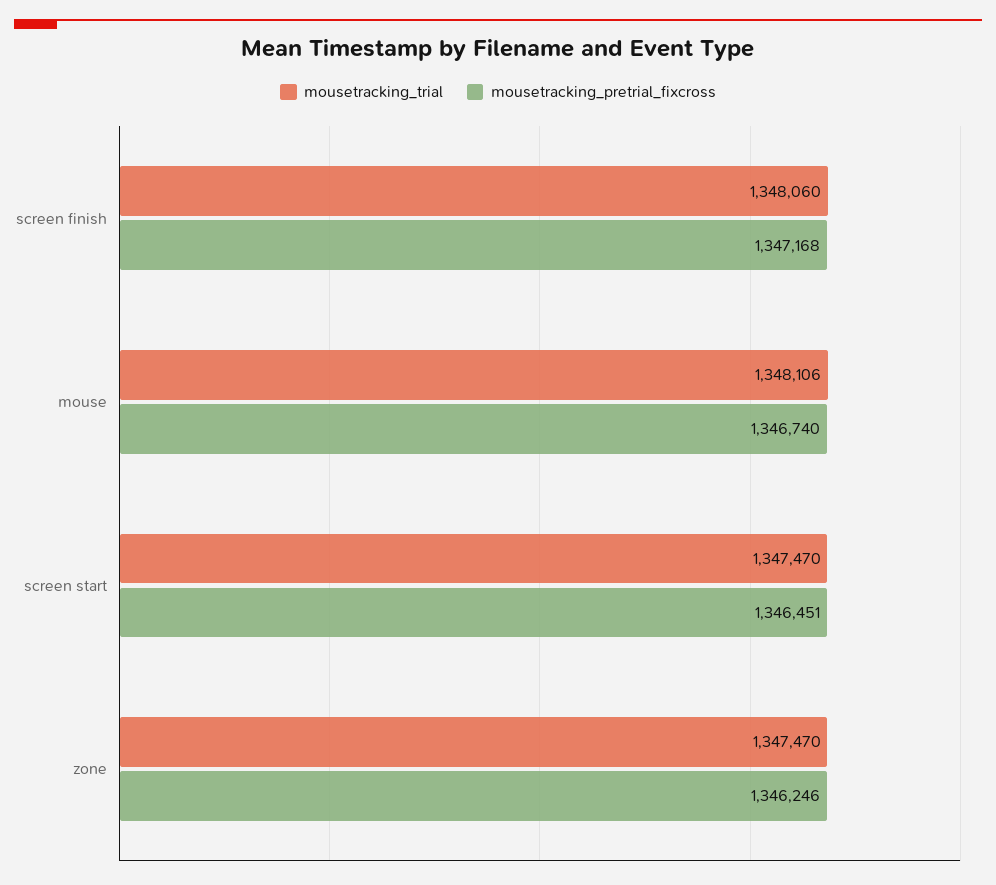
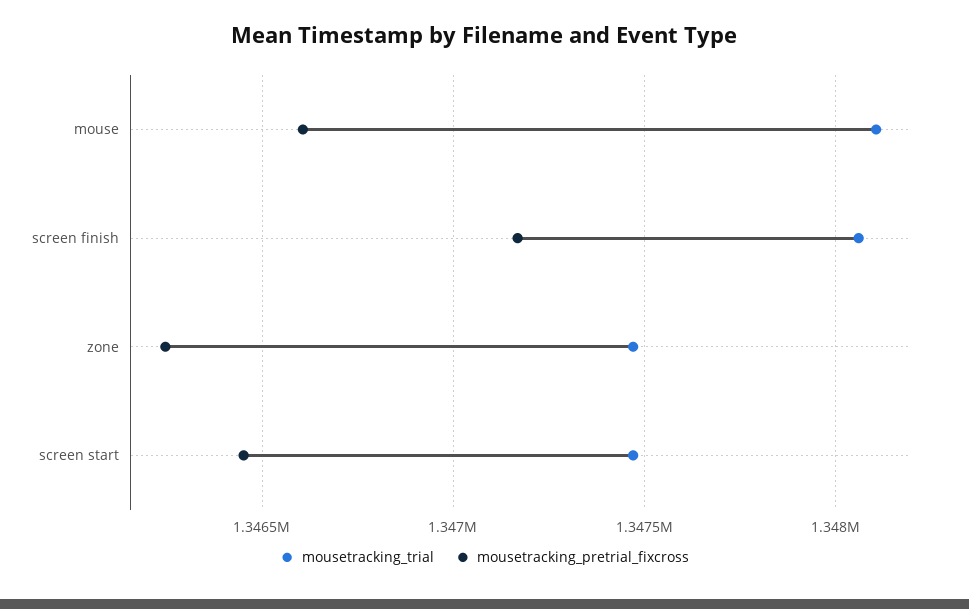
mousetracking_pretrial_fixcross, mouse: 1346740 -> 1346600

